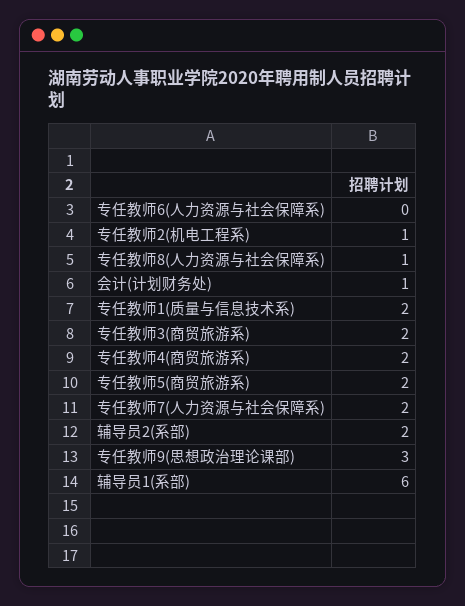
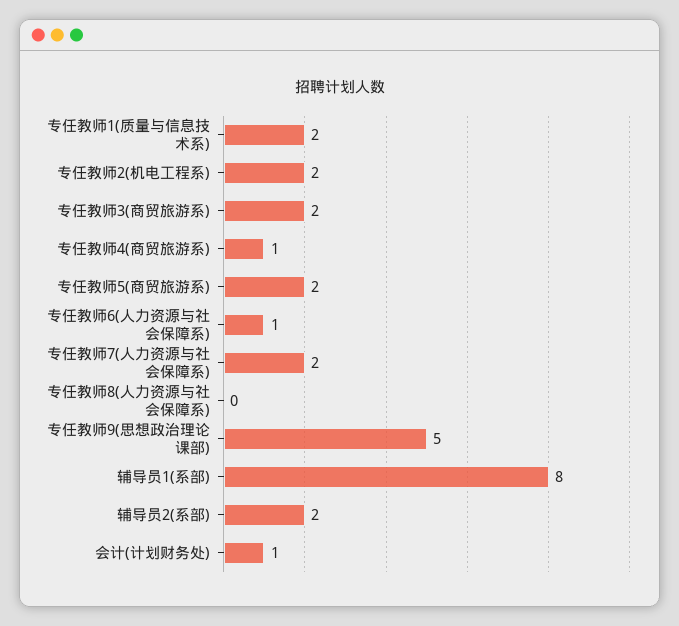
专任教师6(人力资源与社会保障系): 0 -> 1
专任教师2(机电工程系): 1 -> 2
专任教师8(人力资源与社会保障系): 1 -> 0
专任教师4(商贸旅游系): 2 -> 1
专任教师9(思想政治理论课部): 3 -> 5
辅导员1(系部): 6 -> 8

